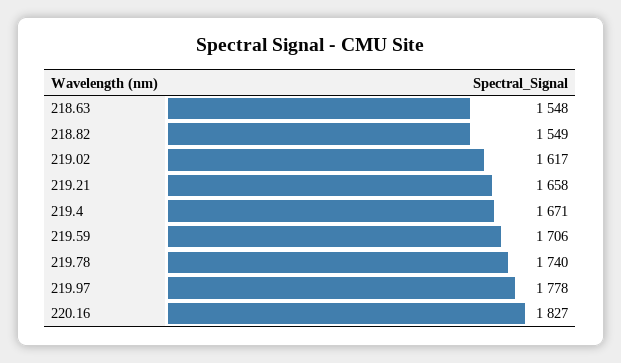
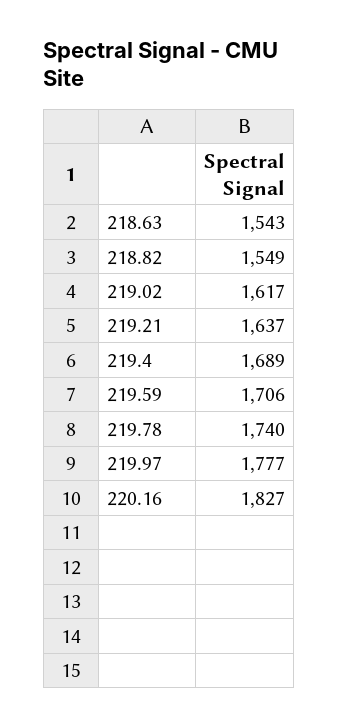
218.63: 1548 -> 1543
219.21: 1658 -> 1637
219.4: 1671 -> 1689
219.97: 1778 -> 1777

